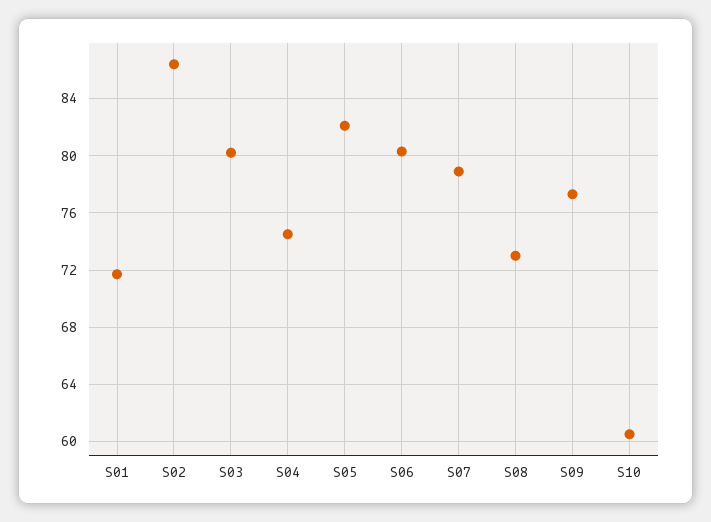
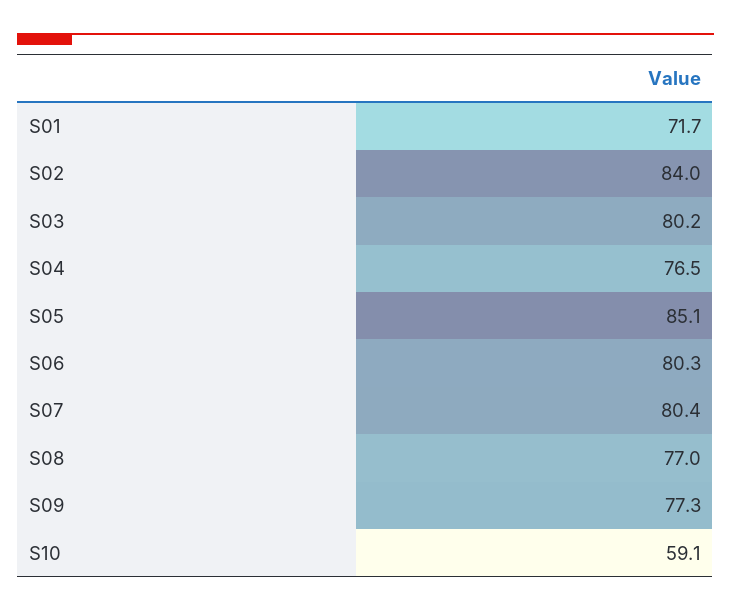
S02: 86.5 -> 84
S04: 74.5 -> 76.5
S05: 82 -> 85.1
S07: 79 -> 80.4
S08: 73 -> 77
S10: 60.5 -> 59.1

